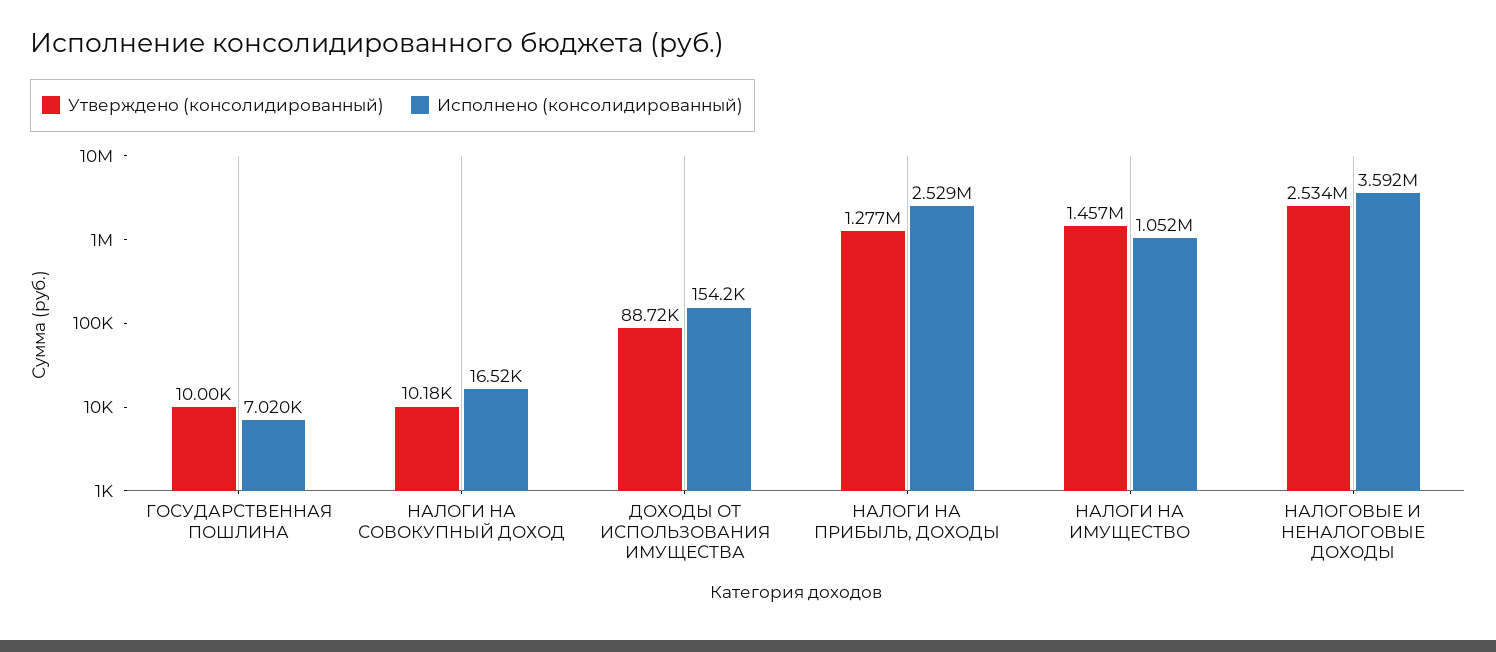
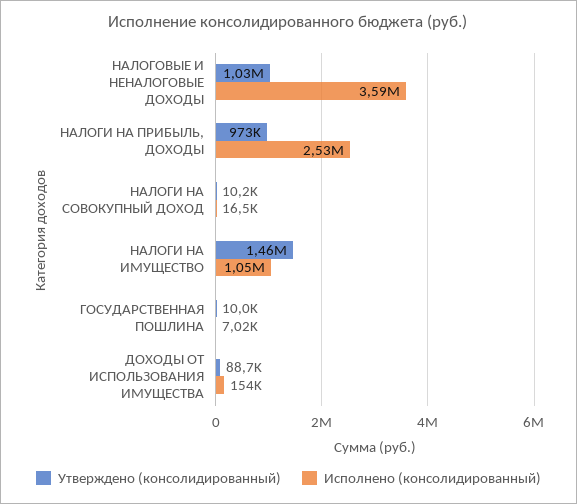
Утверждено (консолидированный), НАЛОГИ НА ПРИБЫЛЬ, ДОХОДЫ: 1277000 -> 973000
Утверждено (консолидированный), НАЛОГОВЫЕ И НЕНАЛОГОВЫЕ ДОХОДЫ: 2534000 -> 1030000

